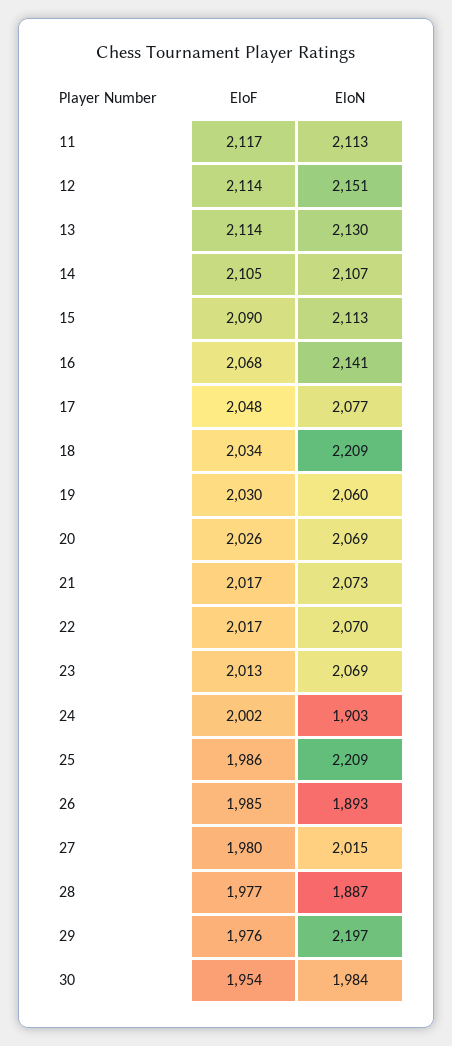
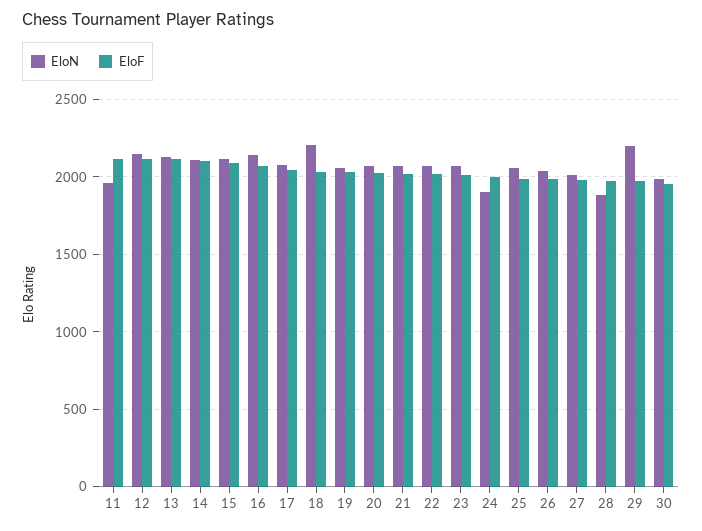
EloN, 11: 2113 -> 1950
EloN, 25: 2209 -> 2050
EloN, 26: 1893 -> 2050

